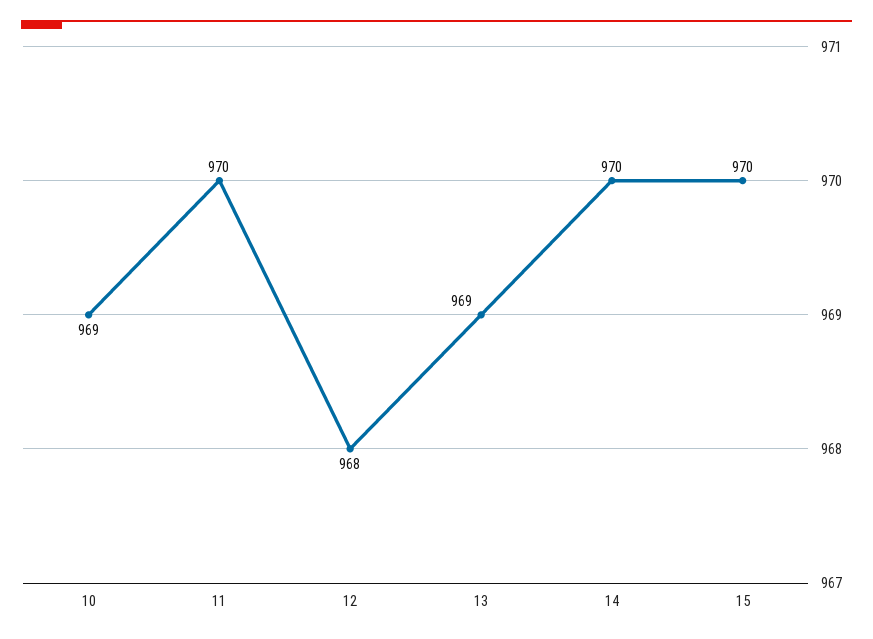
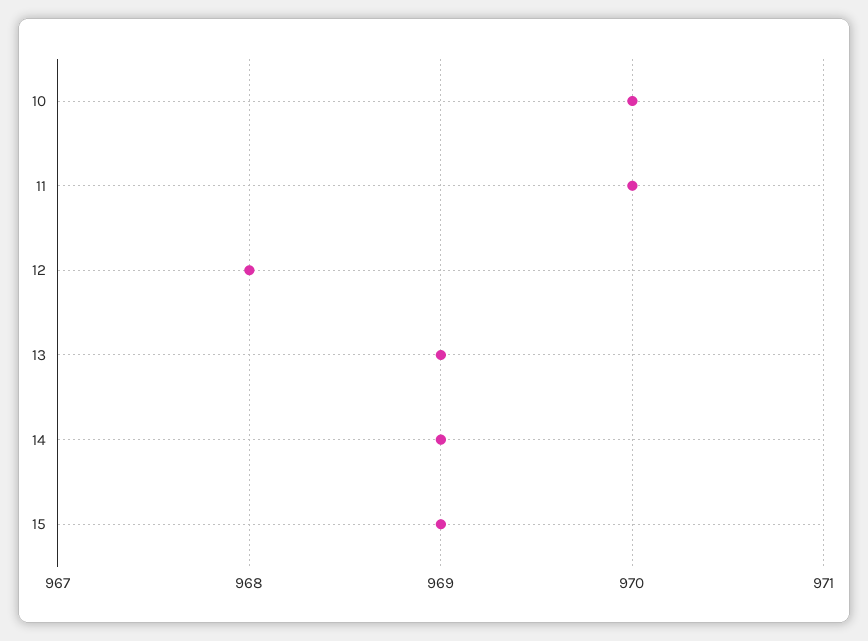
10: 969 -> 970
14: 970 -> 969
15: 970 -> 969

